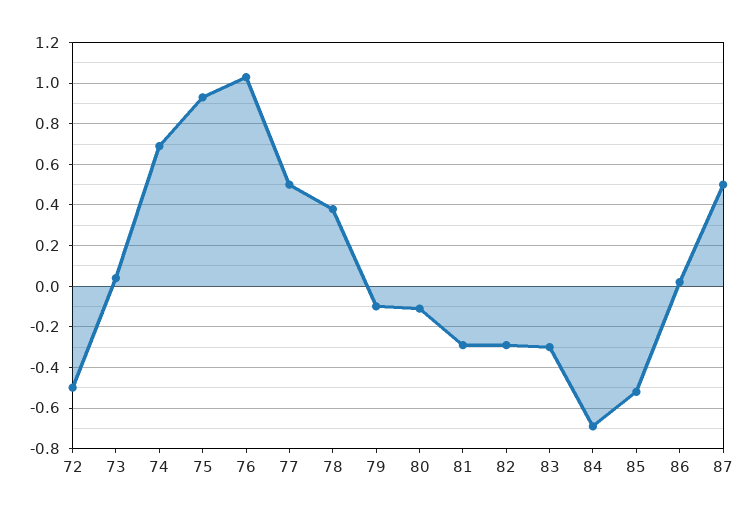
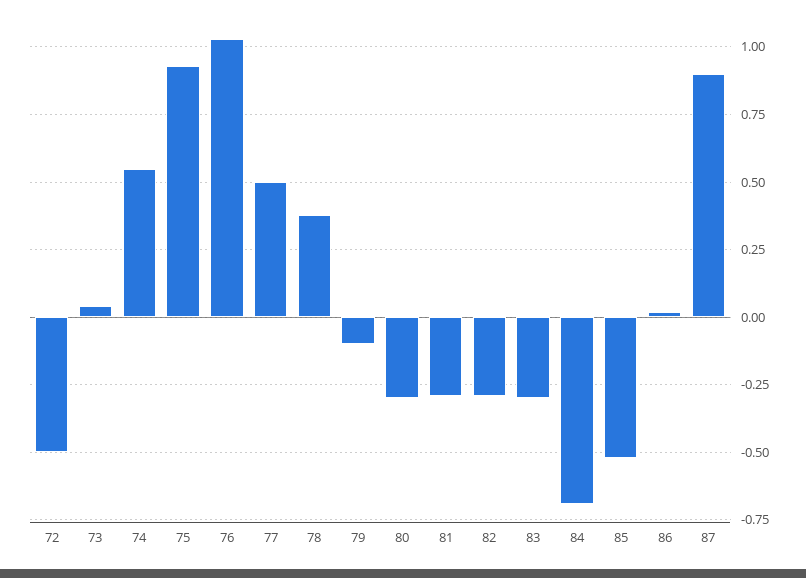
74: 0.7 -> 0.55
80: -0.1 -> -0.3
87: 0.5 -> 0.9

